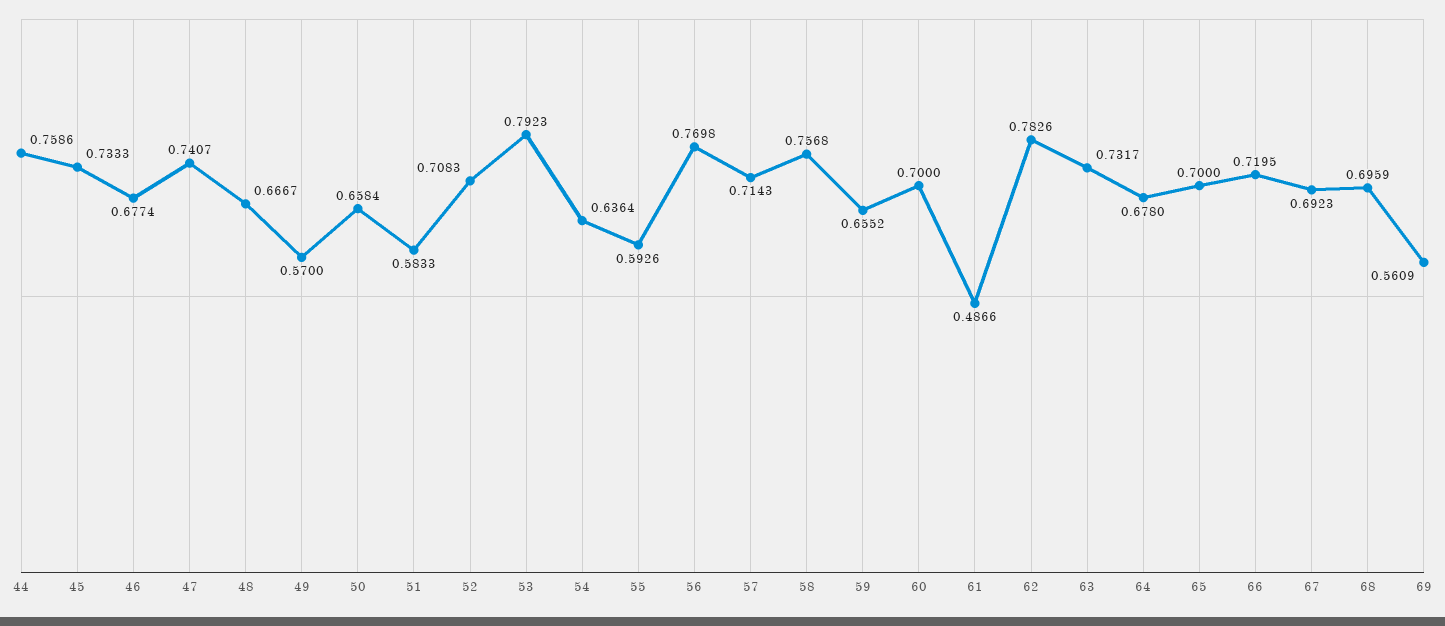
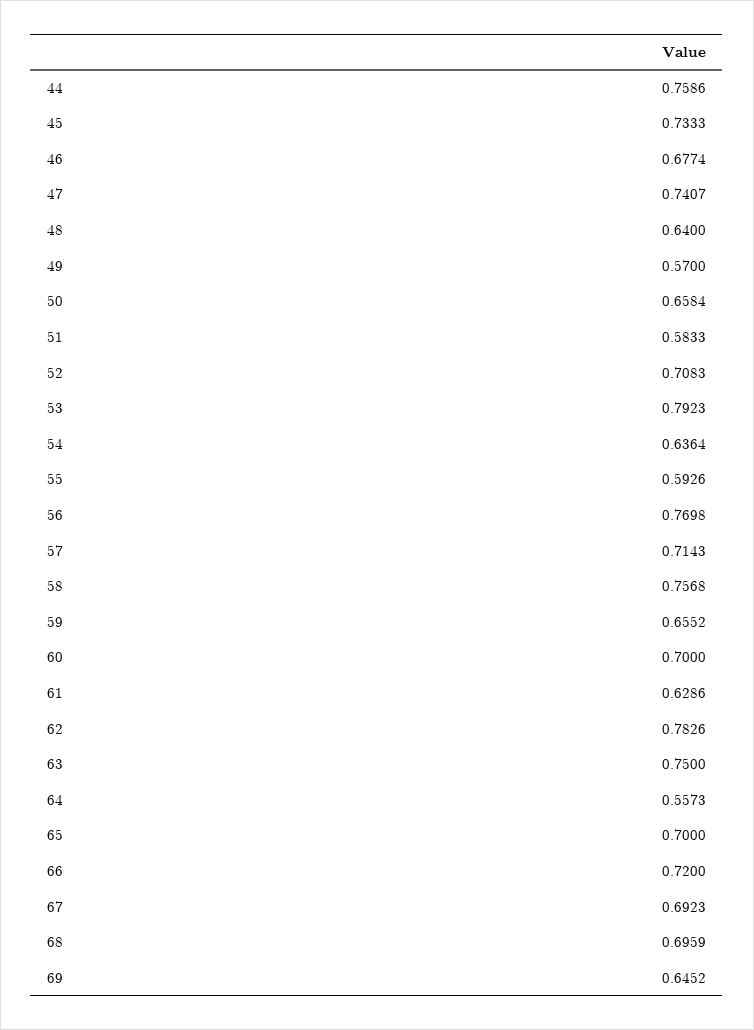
48: 0.6667 -> 0.64
61: 0.4866 -> 0.6286
63: 0.7317 -> 0.75
64: 0.678 -> 0.5573
66: 0.7195 -> 0.72
69: 0.5609 -> 0.6452

